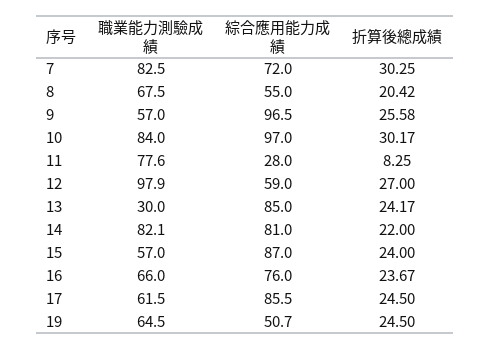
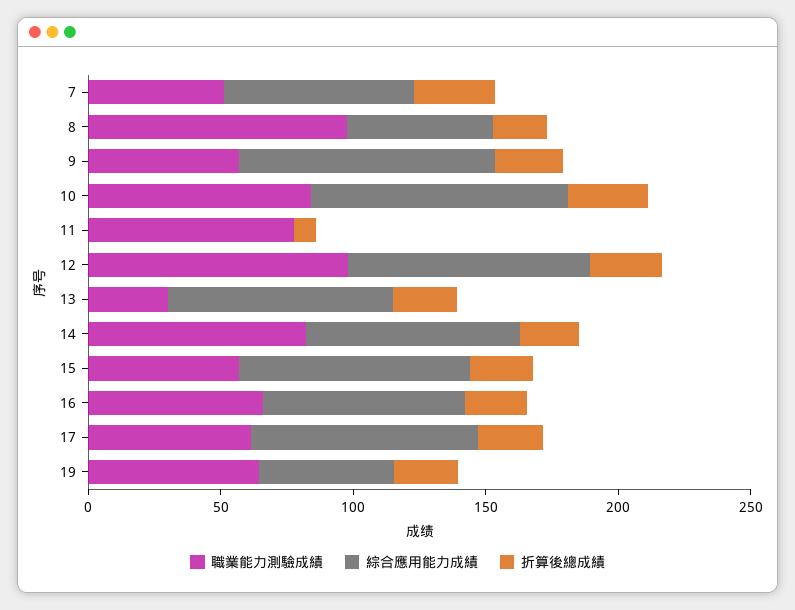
職業能力測驗成績, 7: 82.5 -> 50
職業能力測驗成績, 8: 67.5 -> 100
綜合應用能力成績, 11: 28 -> 0
綜合應用能力成績, 12: 59 -> 90

